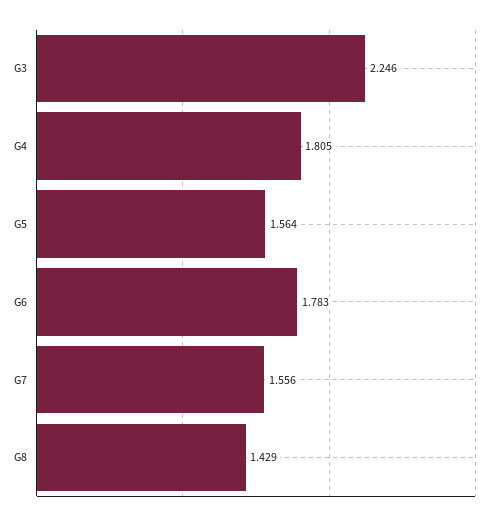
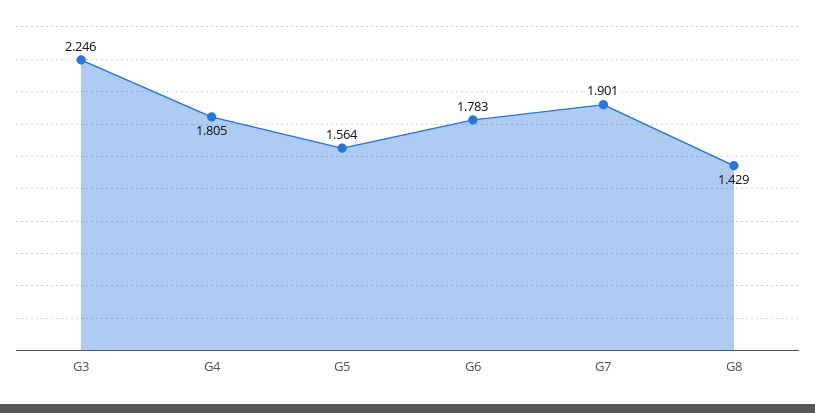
G7: 1.556 -> 1.901

